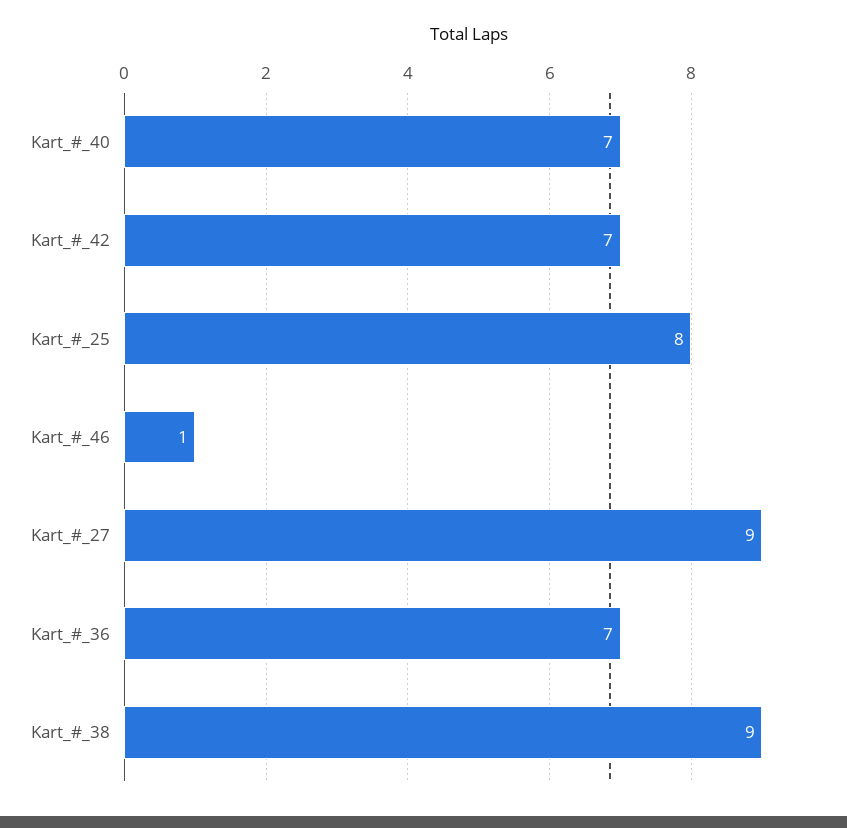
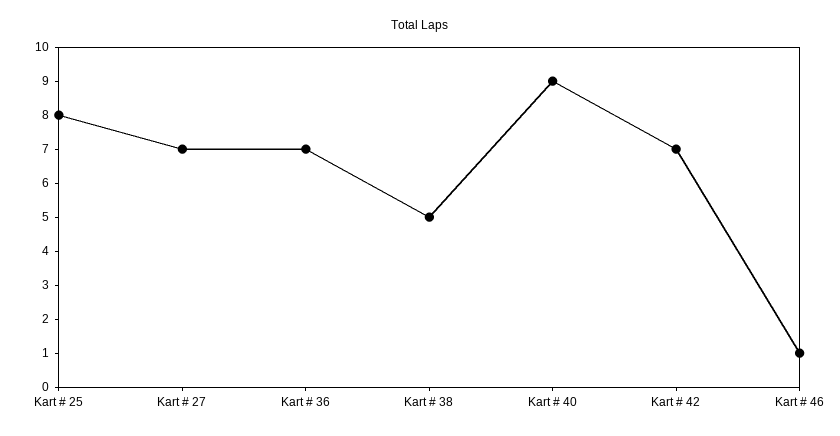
Kart_#_40: 7 -> 9
Kart_#_27: 9 -> 7
Kart_#_38: 9 -> 5

